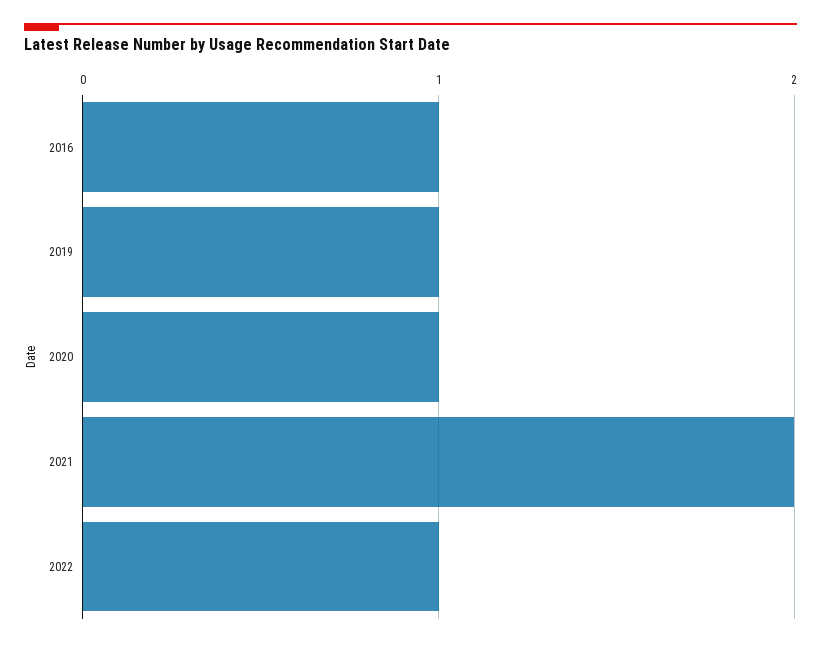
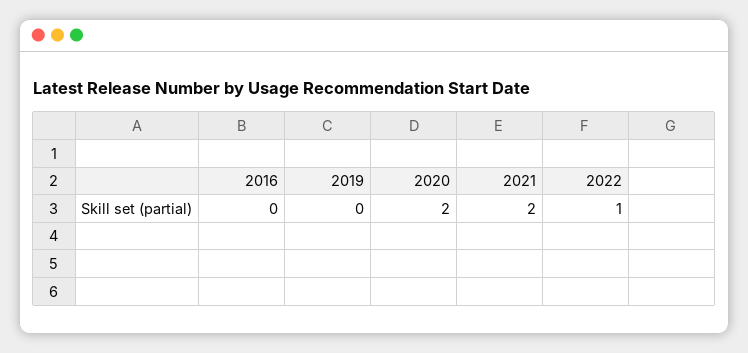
2016: 1 -> 0
2019: 1 -> 0
2020: 1 -> 2

